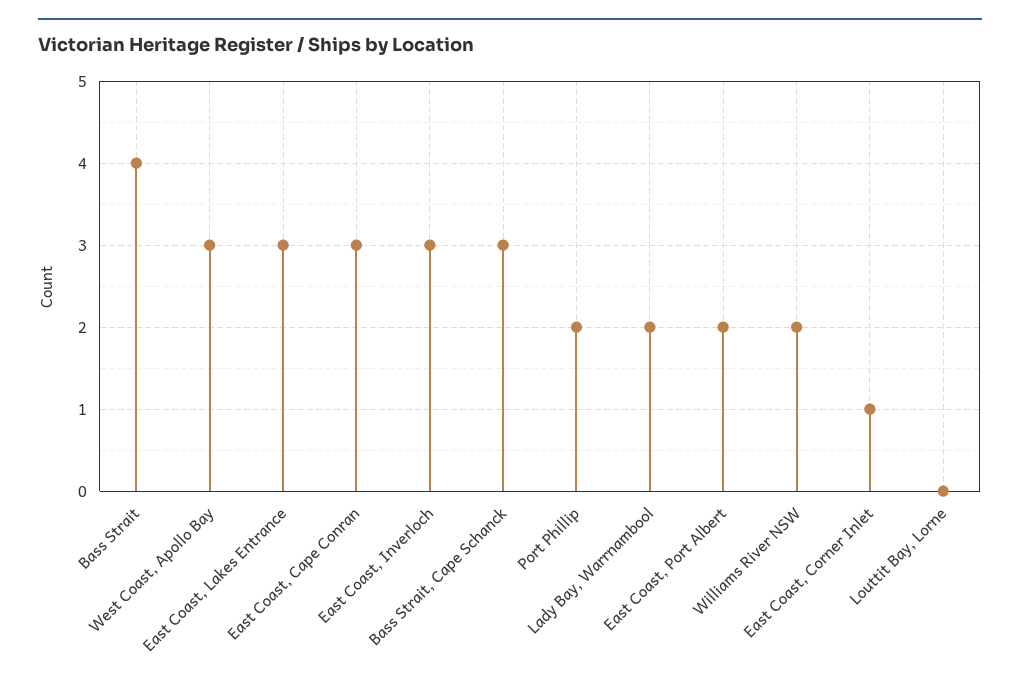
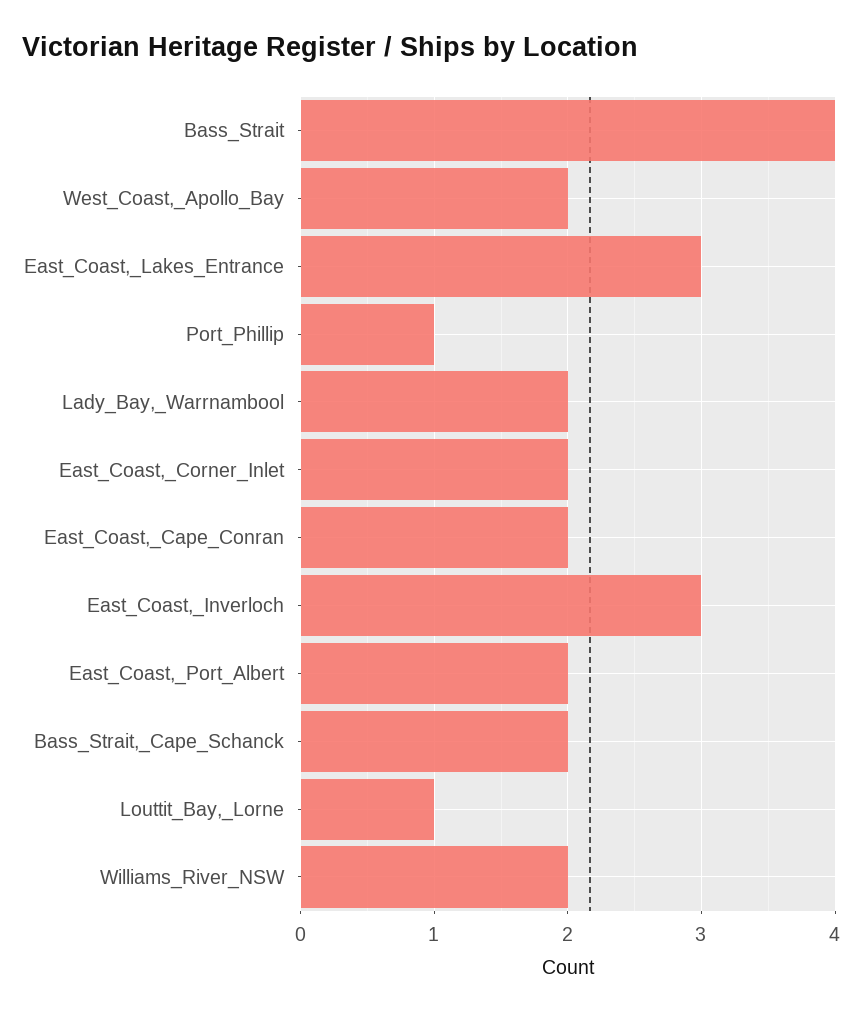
West Coast, Apollo Bay: 3 -> 2
East Coast, Cape Conran: 3 -> 2
Bass Strait, Cape Schanck: 3 -> 2
Port Phillip: 2 -> 1
East Coast, Corner Inlet: 1 -> 2
Louttit Bay, Lorne: 0 -> 1

